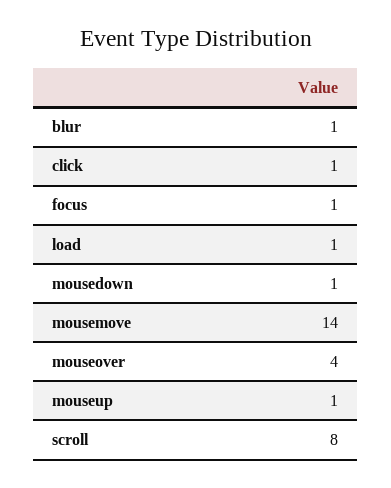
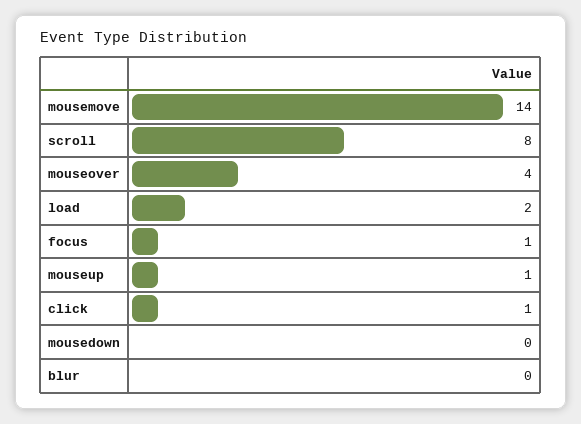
blur: 1 -> 0
load: 1 -> 2
mousedown: 1 -> 0

